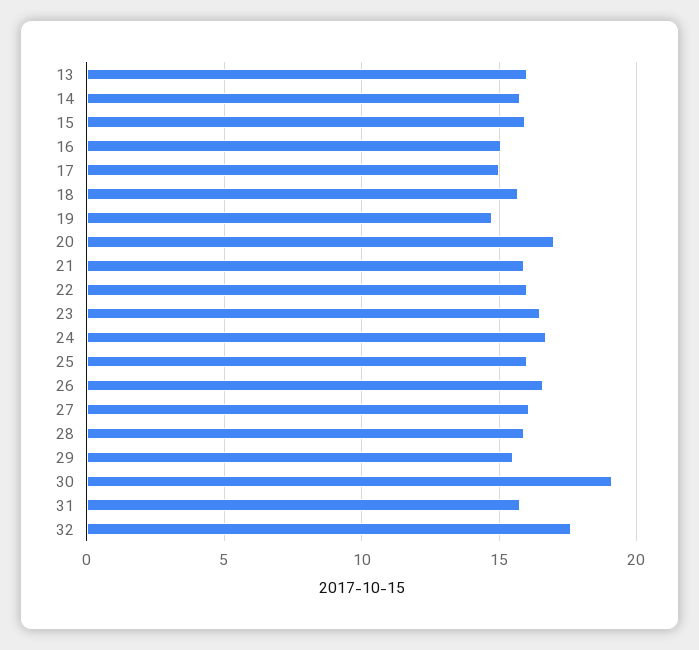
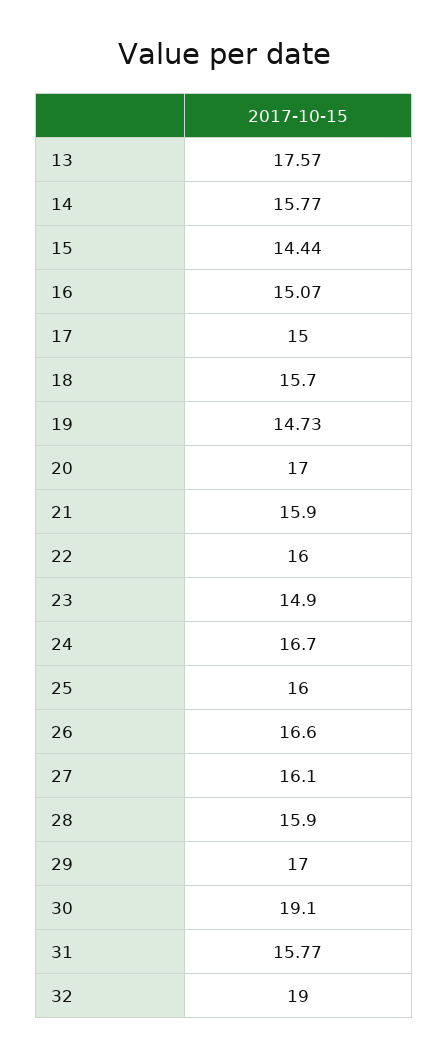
13: 16 -> 17.57
15: 16 -> 14.44
23: 16.5 -> 14.9
29: 15.5 -> 17
32: 17.5 -> 19

